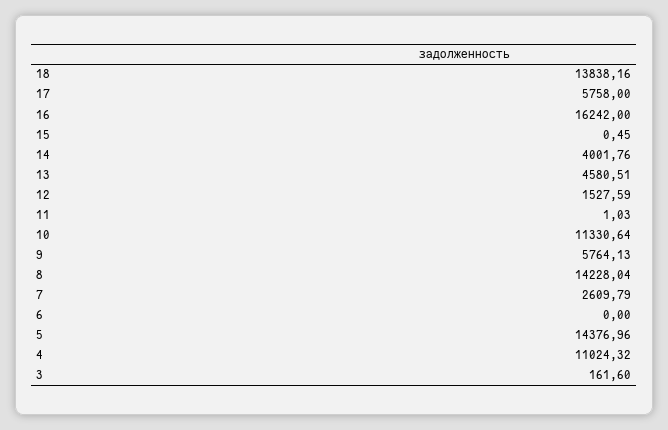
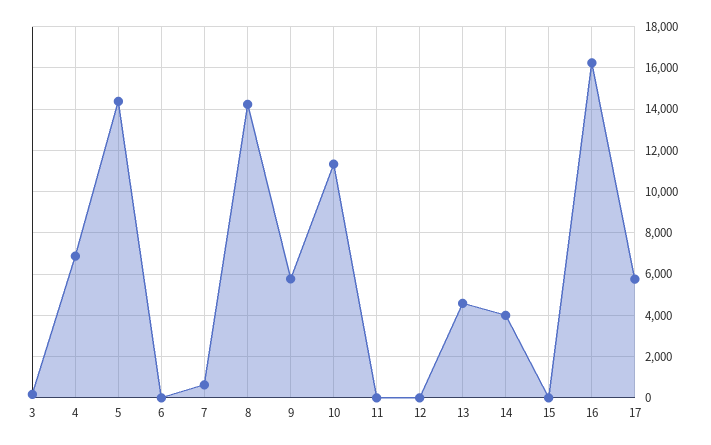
18: 13838.16 -> none
12: 1527.59 -> 0
7: 2609.79 -> 500
4: 11024.32 -> 7000

